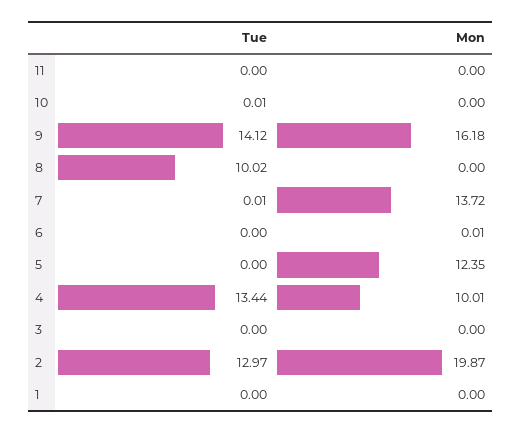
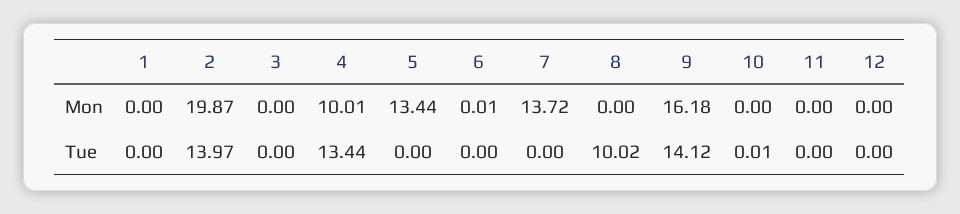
Tue, 7: 0.01 -> 0
Mon, 5: 12.35 -> 13.44
Tue, 2: 12.97 -> 13.97
Mon, 12: none -> 0
Tue, 12: none -> 0

